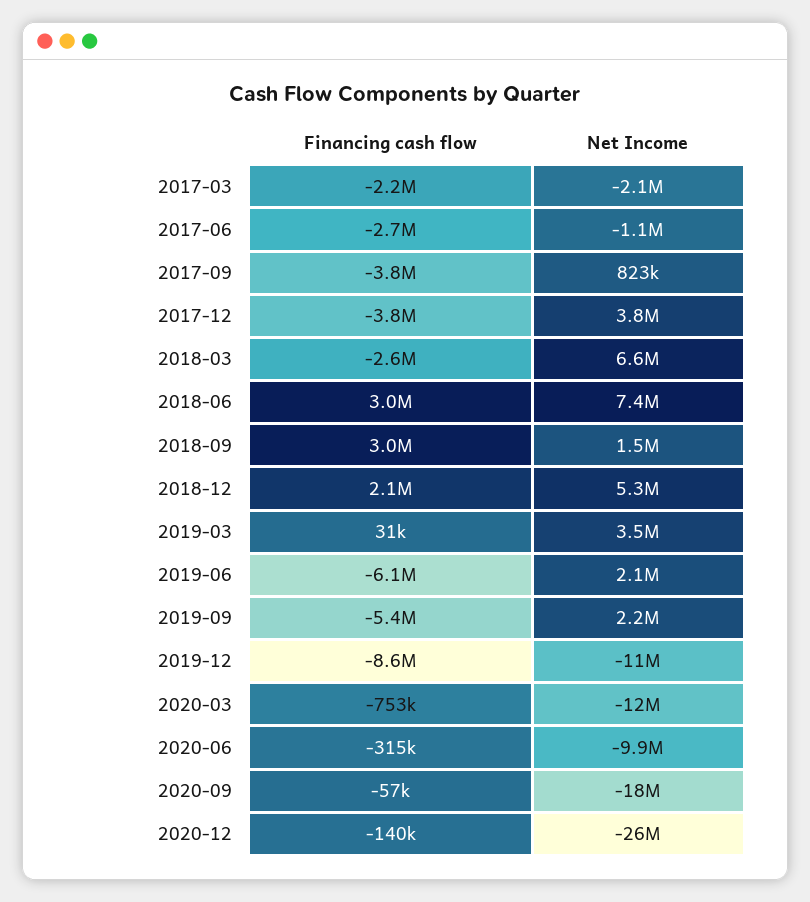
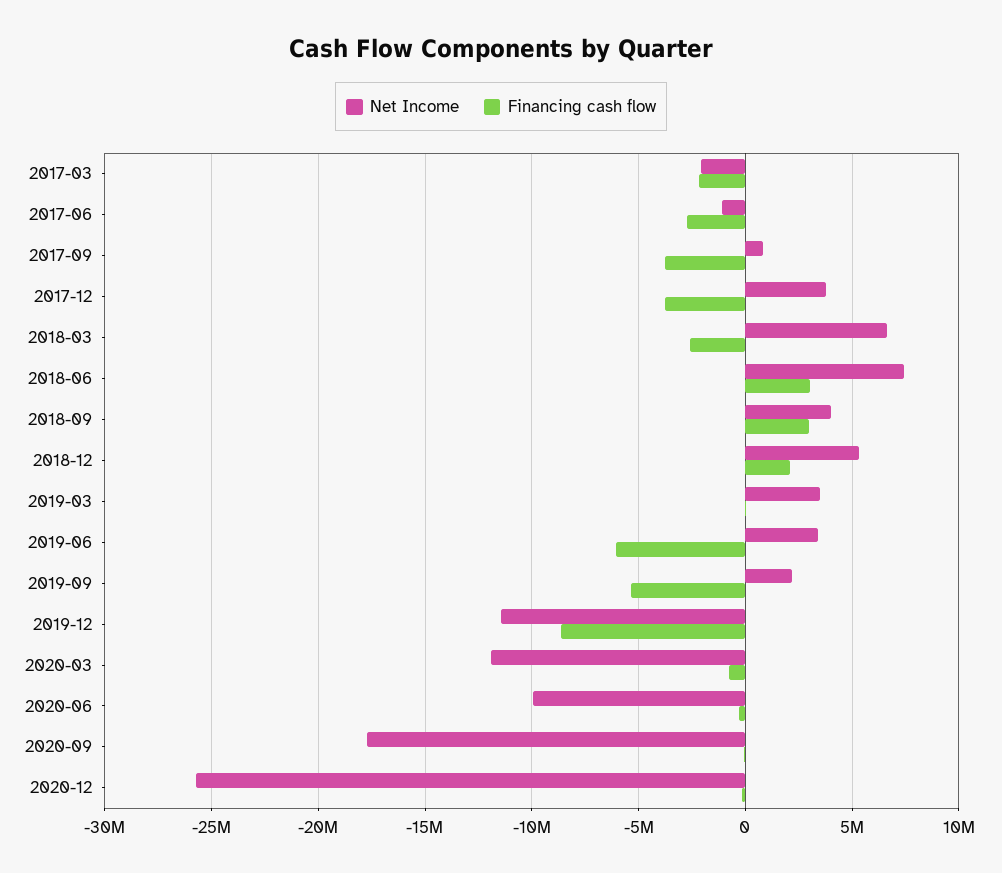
Net Income, 2018-09: 1500000 -> 4000000
Net Income, 2019-06: 2100000 -> 3500000

